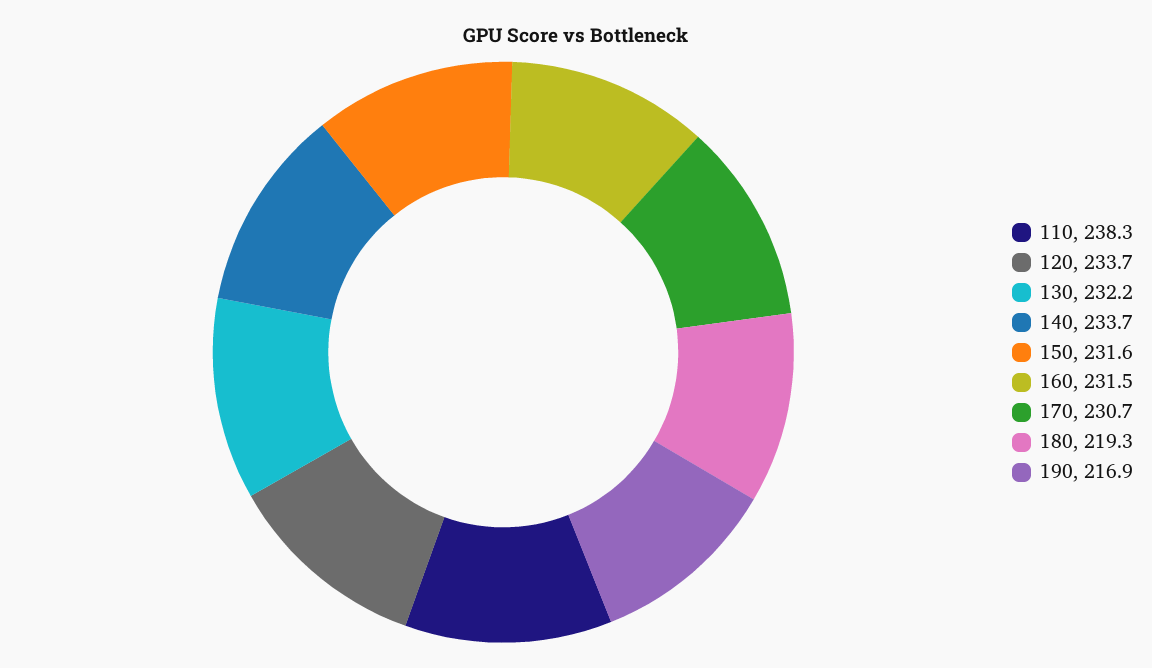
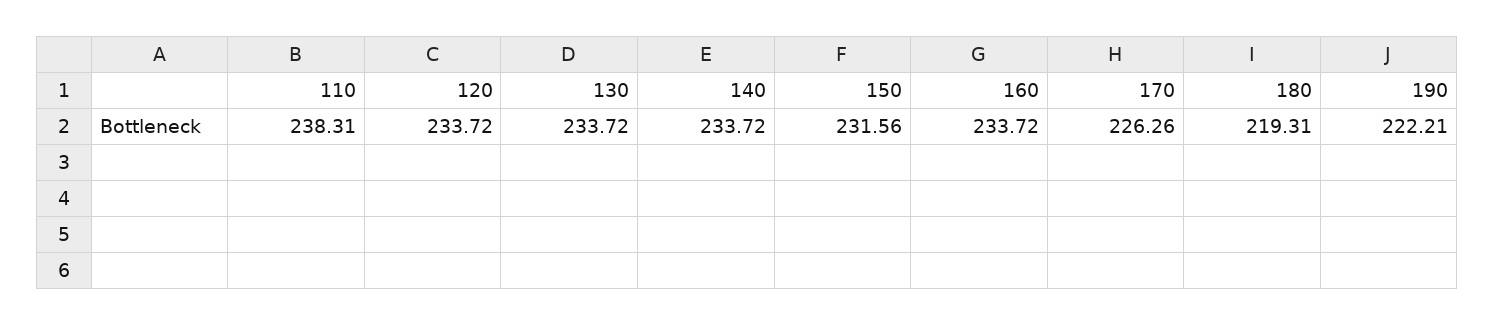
130: 232.2 -> 233.72
160: 231.5 -> 233.72
170: 230.7 -> 226.26
190: 216.9 -> 222.21

